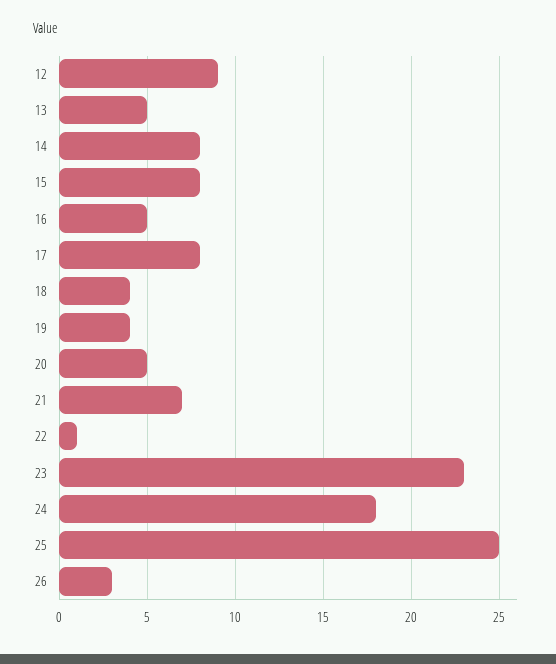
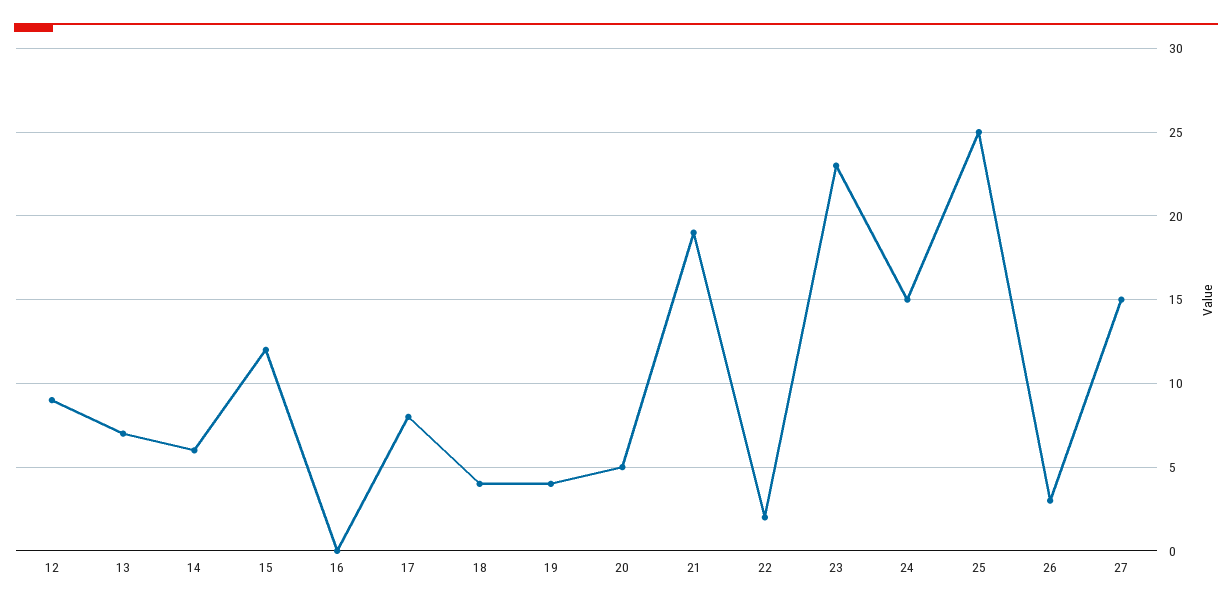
13: 5 -> 7
14: 8 -> 6
15: 8 -> 12
16: 5 -> 0
21: 7 -> 19
22: 1 -> 2
24: 18 -> 15
27: none -> 15

